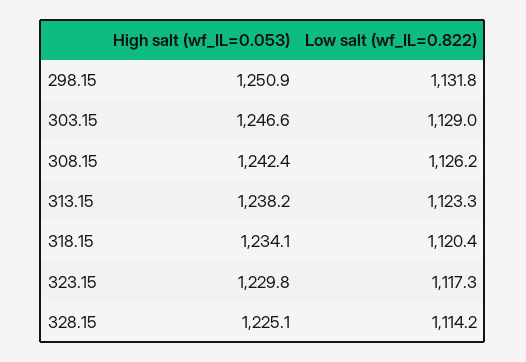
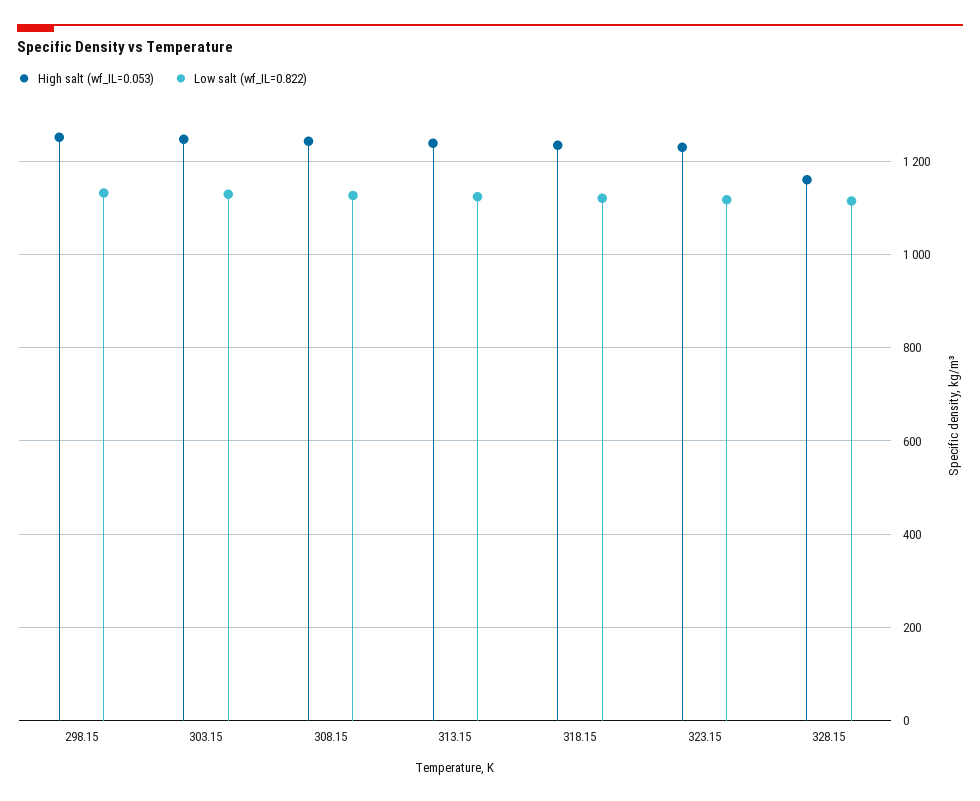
High salt (wf_IL=0.053), 328.15: 1225.1 -> 1160

